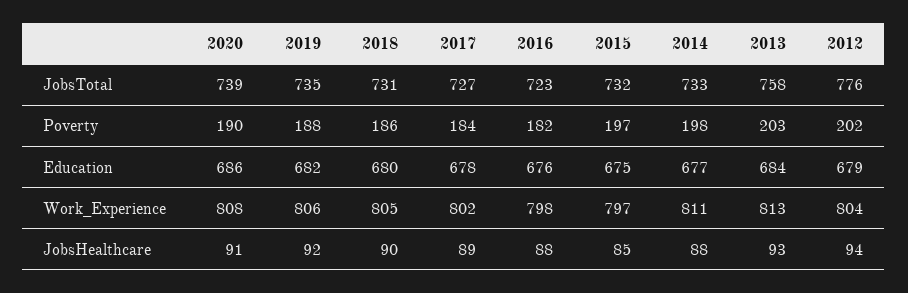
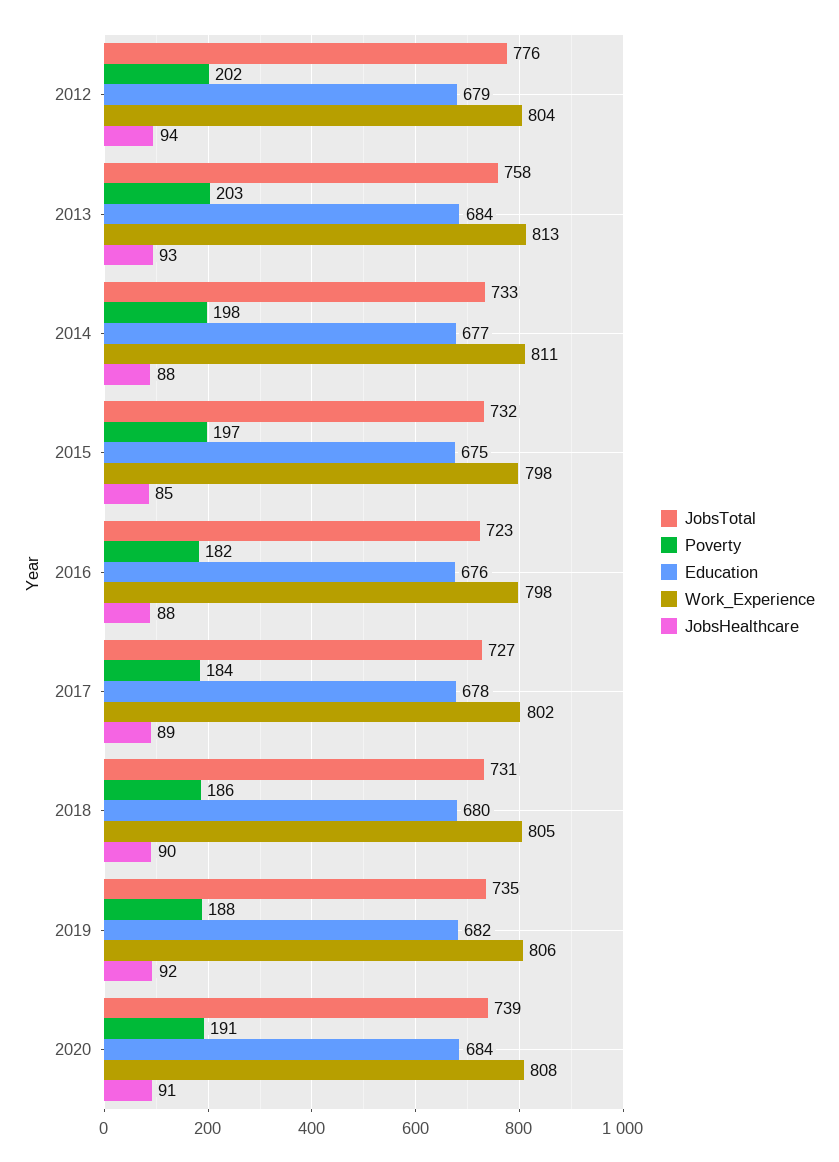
Poverty, 2020: 190 -> 191
Education, 2020: 686 -> 684
Work_Experience, 2015: 797 -> 798

